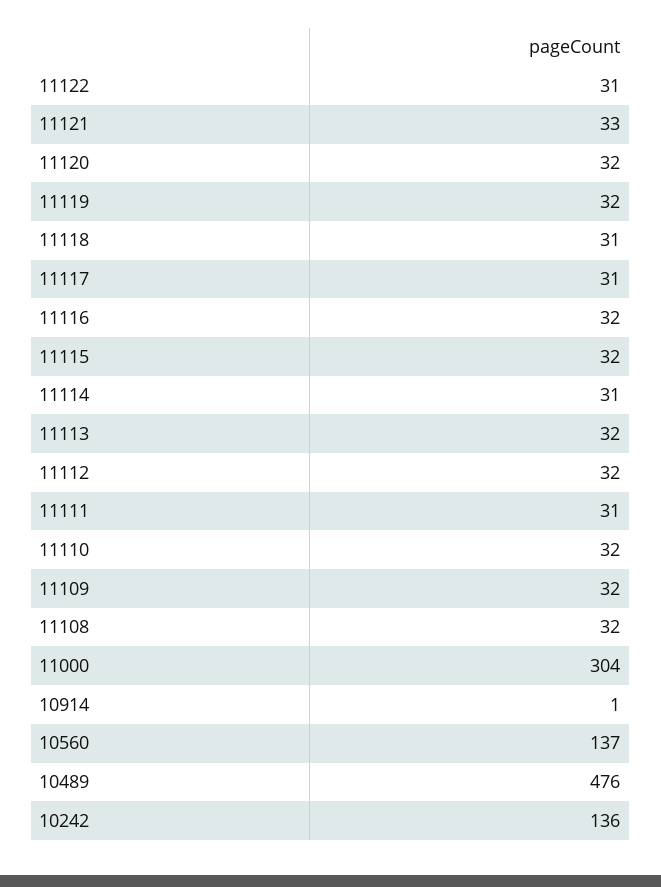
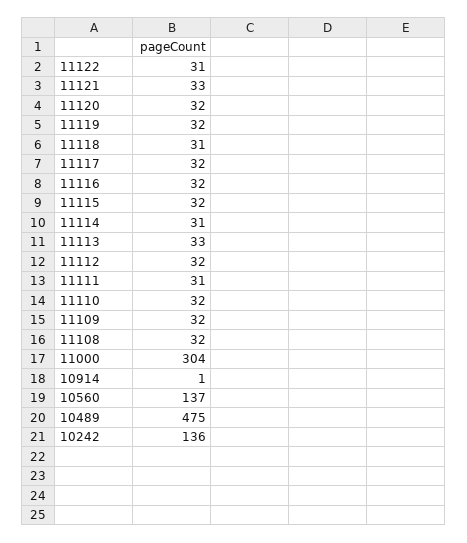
11117: 31 -> 32
11113: 32 -> 33
10489: 476 -> 475

